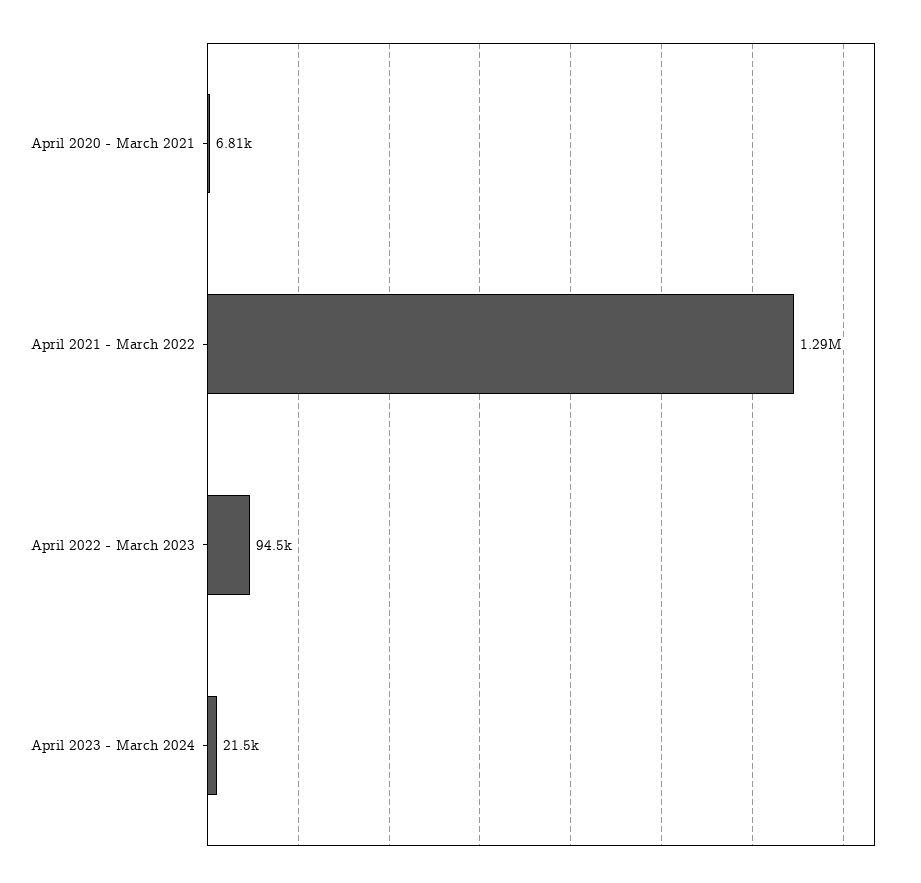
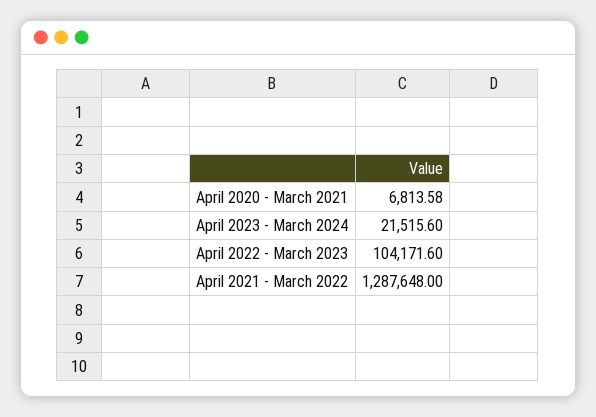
April 2022 - March 2023: 94500 -> 104171.6

